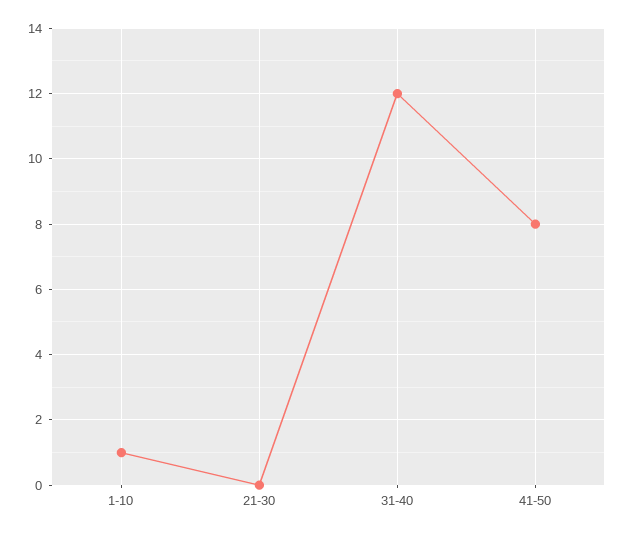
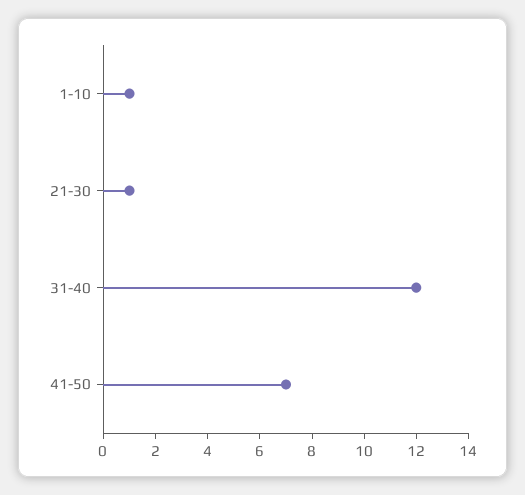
21-30: 0 -> 1
41-50: 8 -> 7

